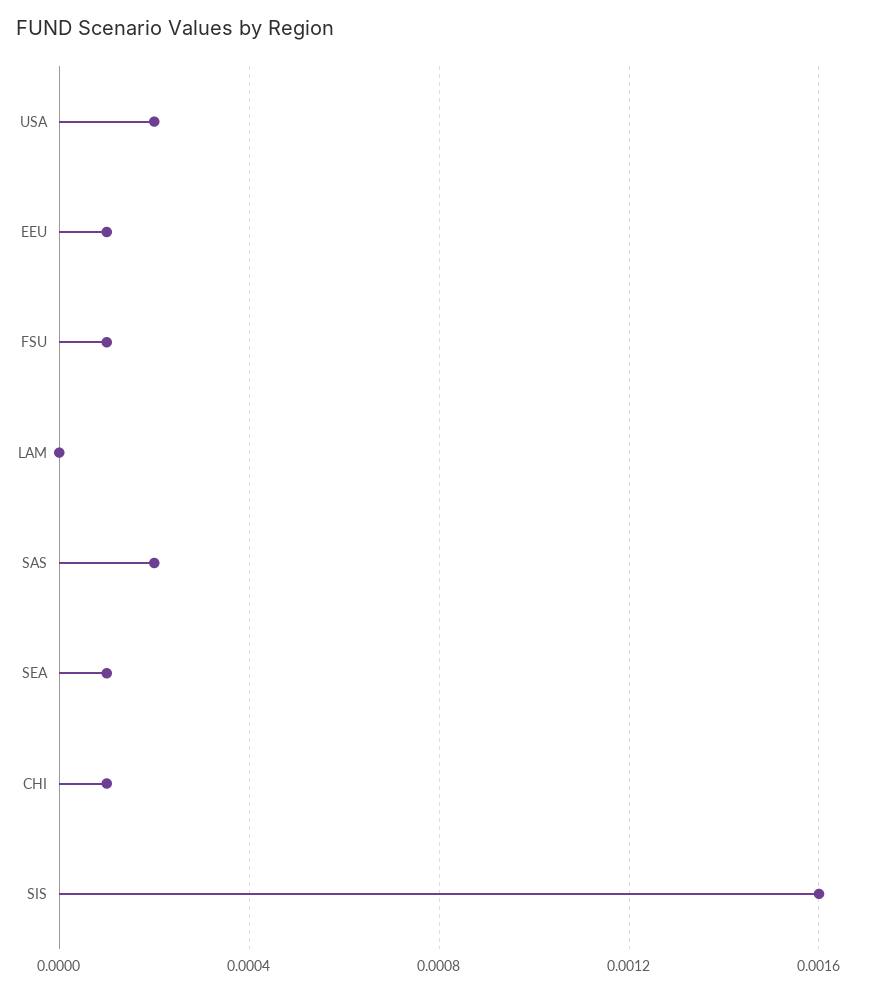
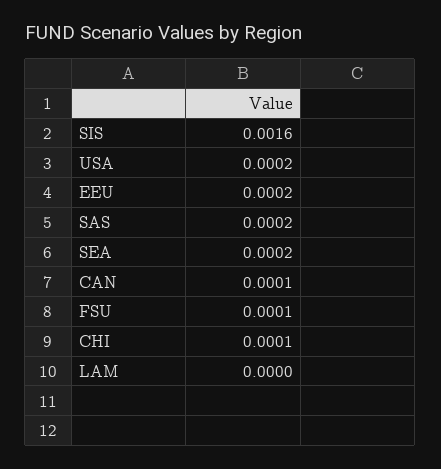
EEU: 0.0001 -> 0.0002
SEA: 0.0001 -> 0.0002
CAN: none -> 0.0001

